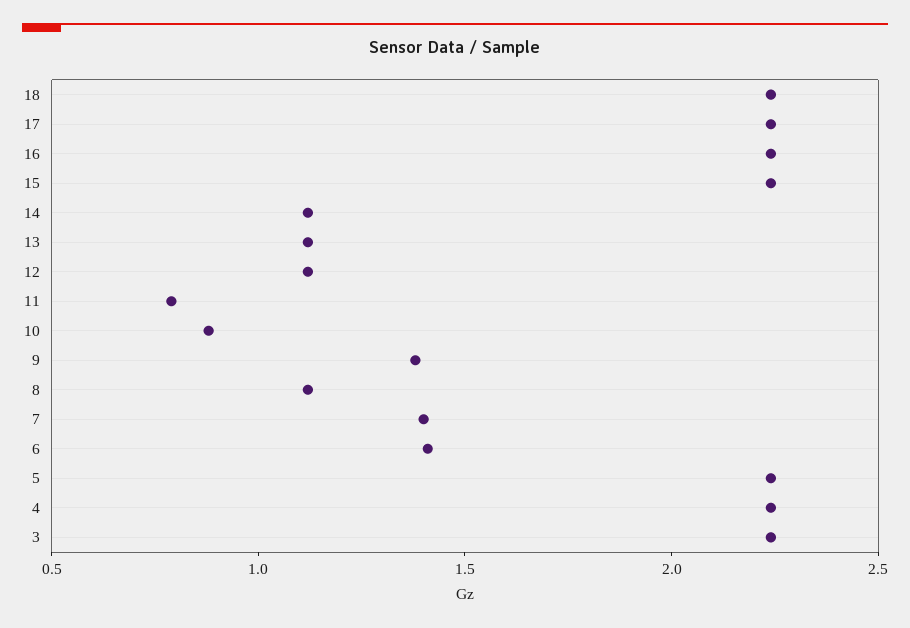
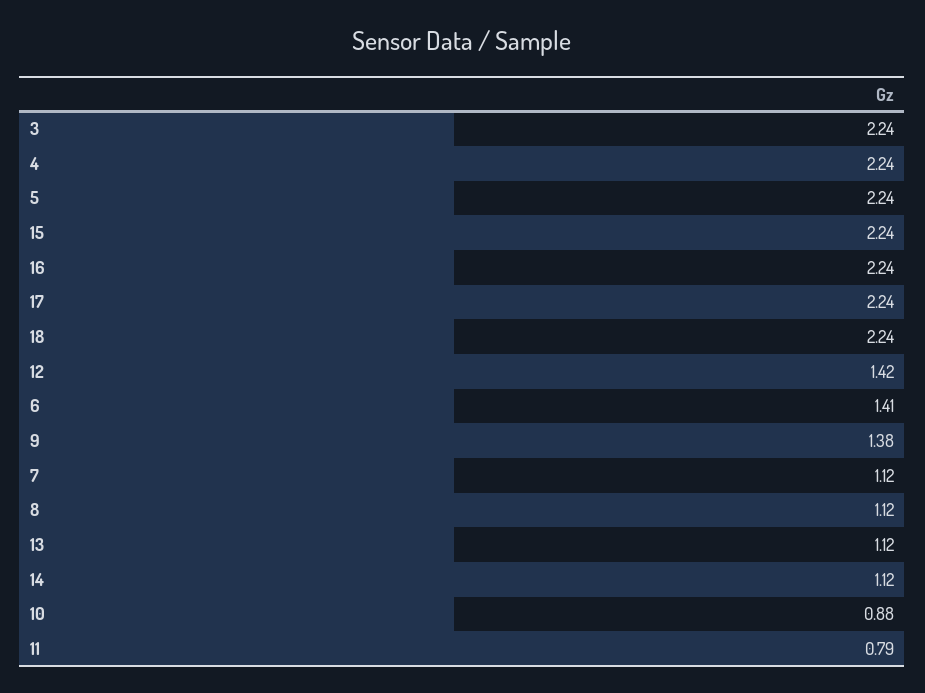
12: 1.1 -> 1.42
7: 1.4 -> 1.12

